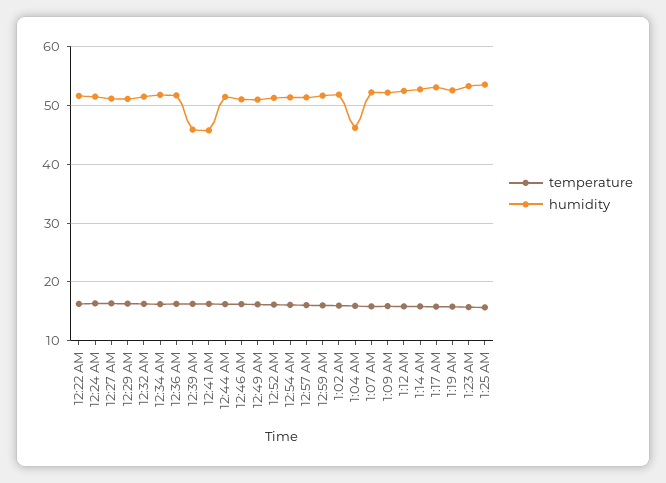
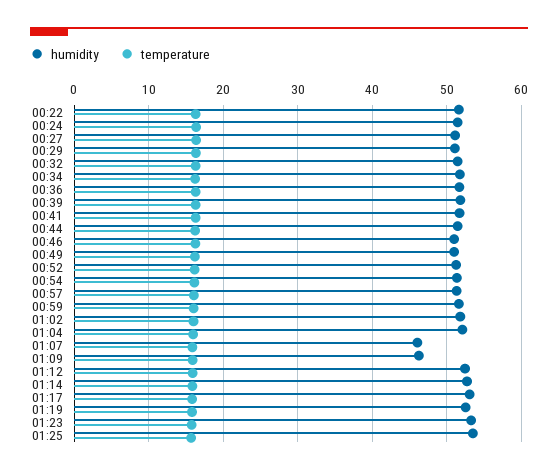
humidity, 12:39 AM: 46 -> 52
humidity, 12:41 AM: 46 -> 52
humidity, 1:04 AM: 46 -> 52
humidity, 1:07 AM: 52 -> 46
humidity, 1:09 AM: 52 -> 46

